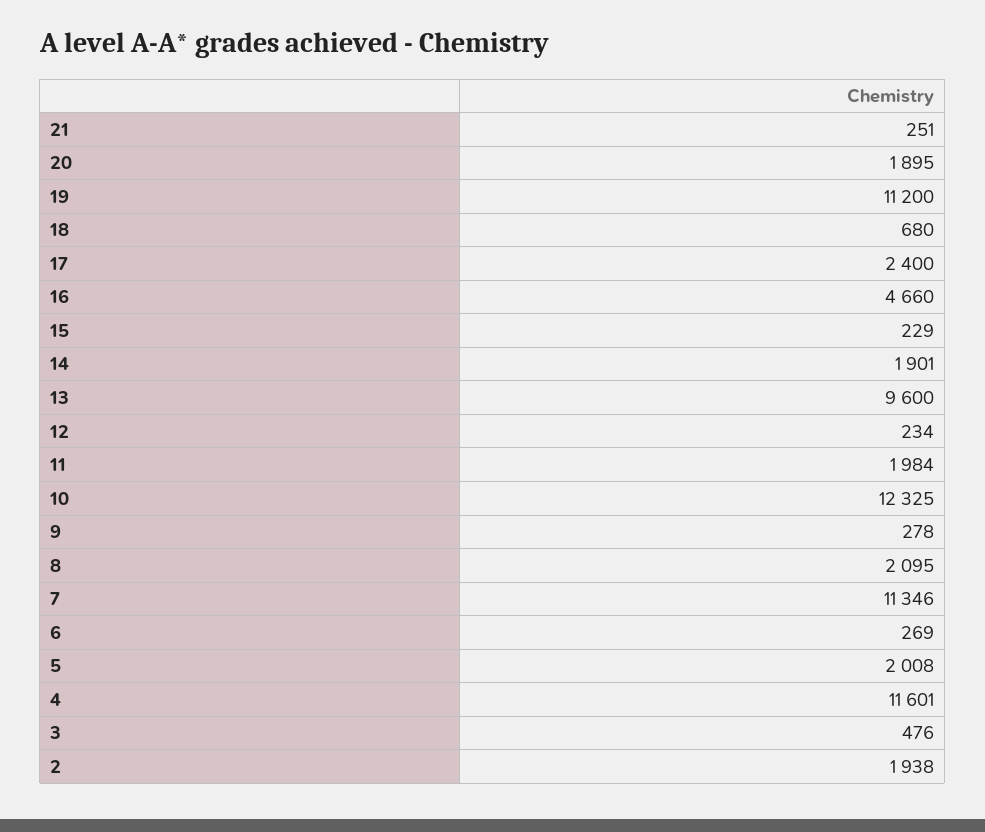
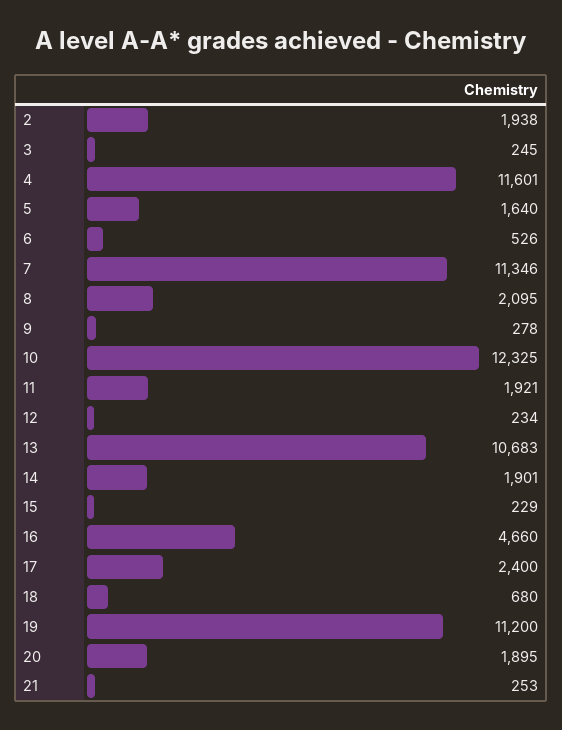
21: 251 -> 253
13: 9600 -> 10683
11: 1984 -> 1921
6: 269 -> 526
5: 2008 -> 1640
3: 476 -> 245

